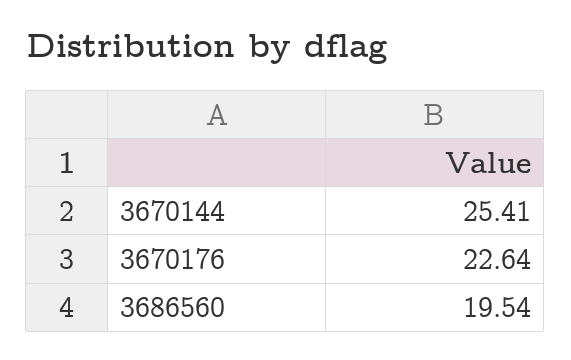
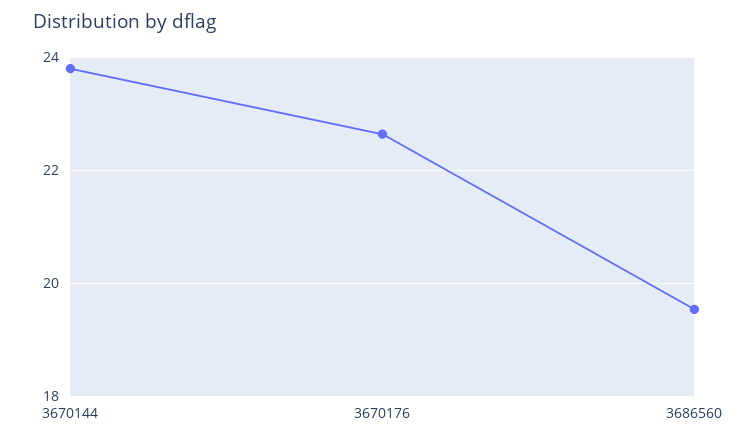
3670144: 25.41 -> 23.8

